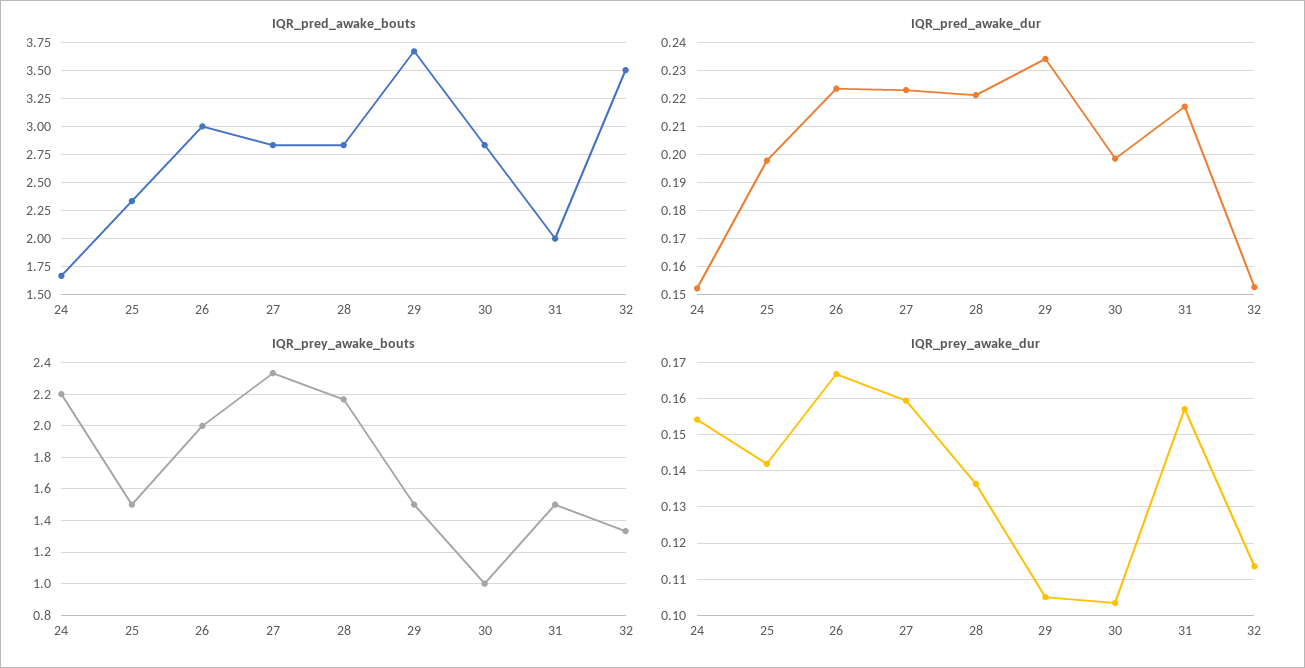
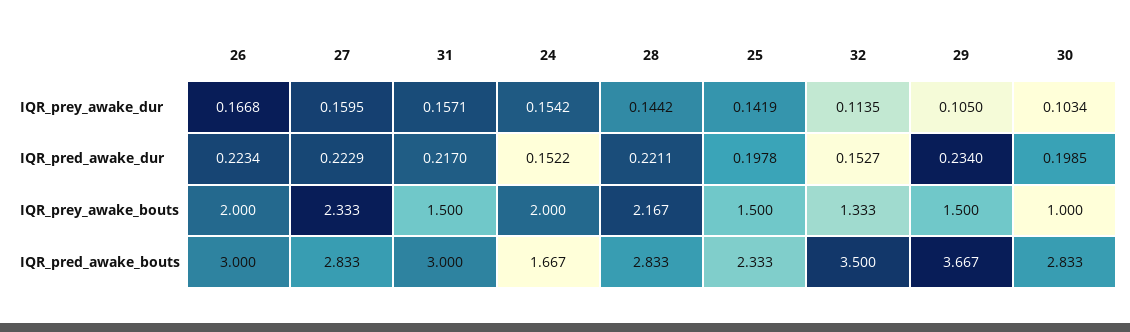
IQR_pred_awake_bouts, 31: 2 -> 3
IQR_prey_awake_bouts, 24: 2.2 -> 2
IQR_prey_awake_dur, 28: 0.136 -> 0.1442

